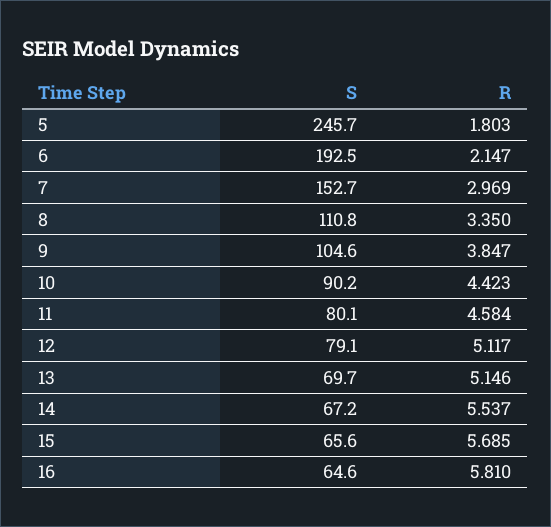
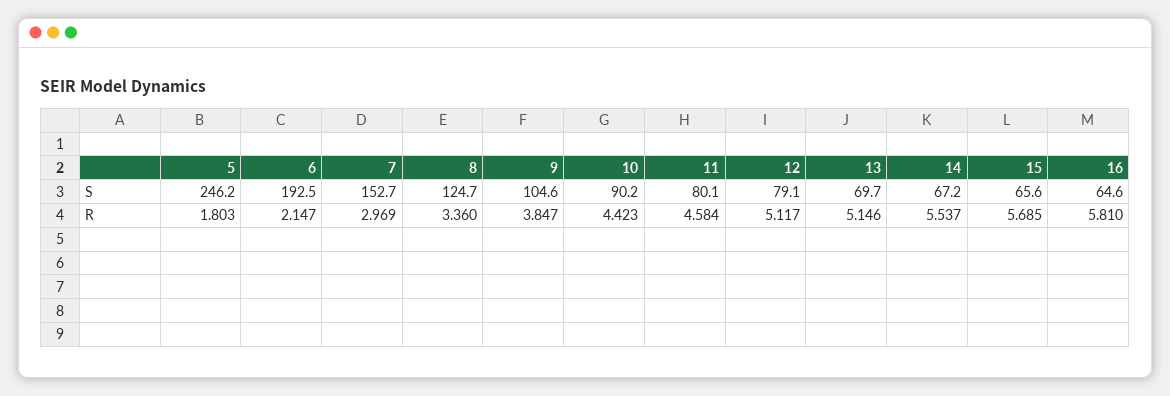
S, 5: 245.7 -> 246.2
S, 8: 110.8 -> 124.7
R, 8: 3.35 -> 3.36

